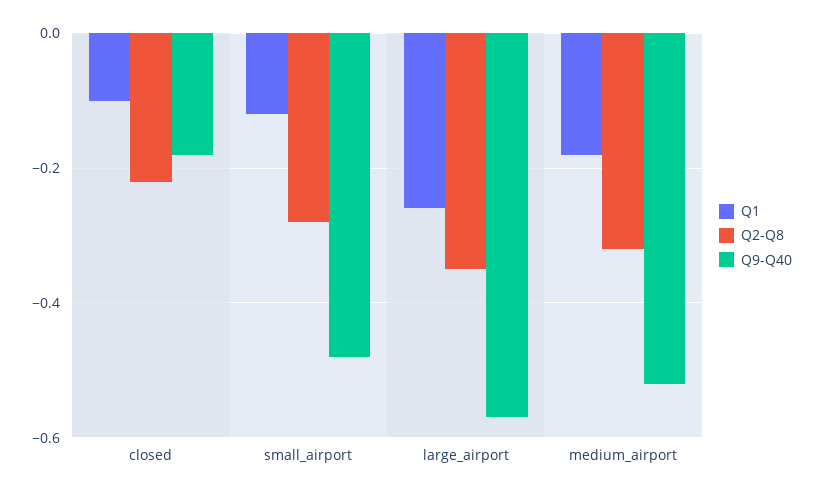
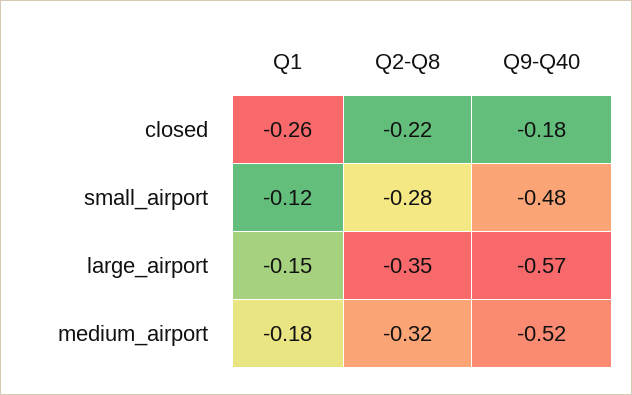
Q1, closed: -0.1 -> -0.26
Q1, large_airport: -0.25 -> -0.15

